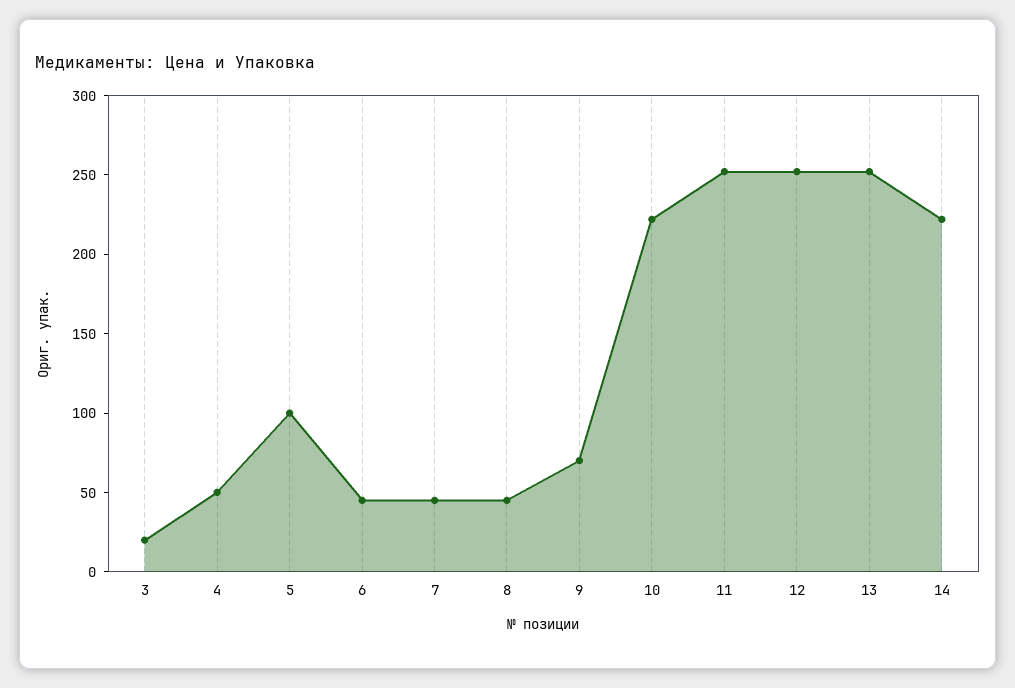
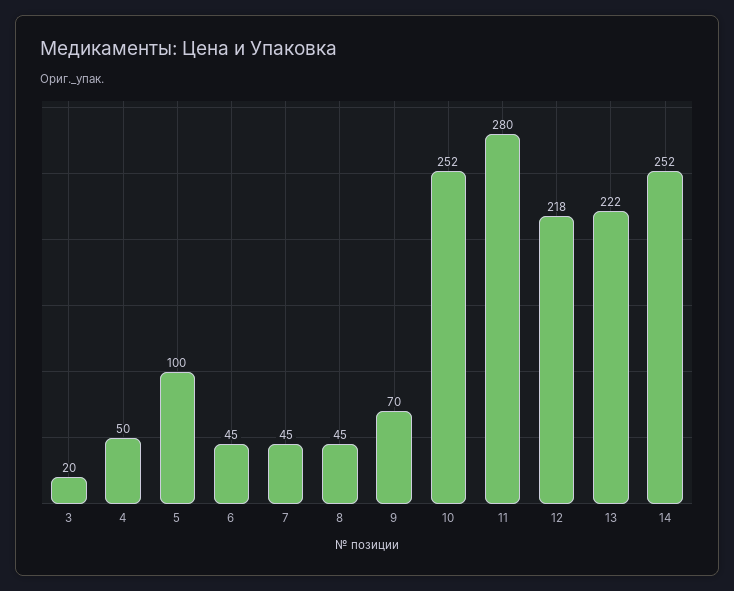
10: 220 -> 252
11: 250 -> 280
12: 250 -> 218
13: 250 -> 222
14: 220 -> 252

